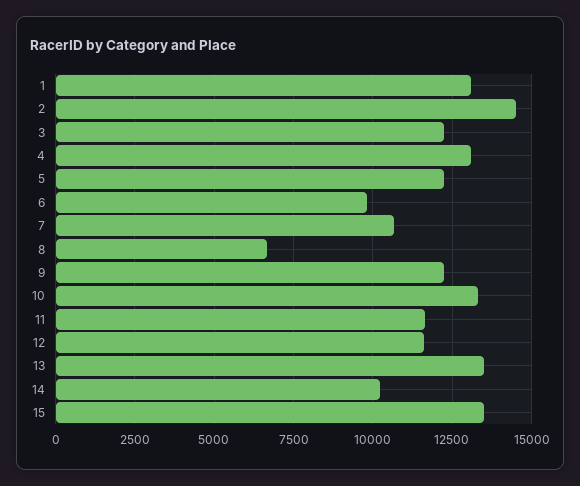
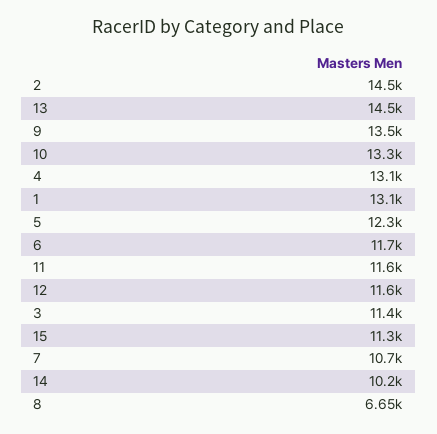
3: 12250 -> 11400
6: 9750 -> 11700
9: 12250 -> 13500
13: 13500 -> 14500
15: 13500 -> 11300

